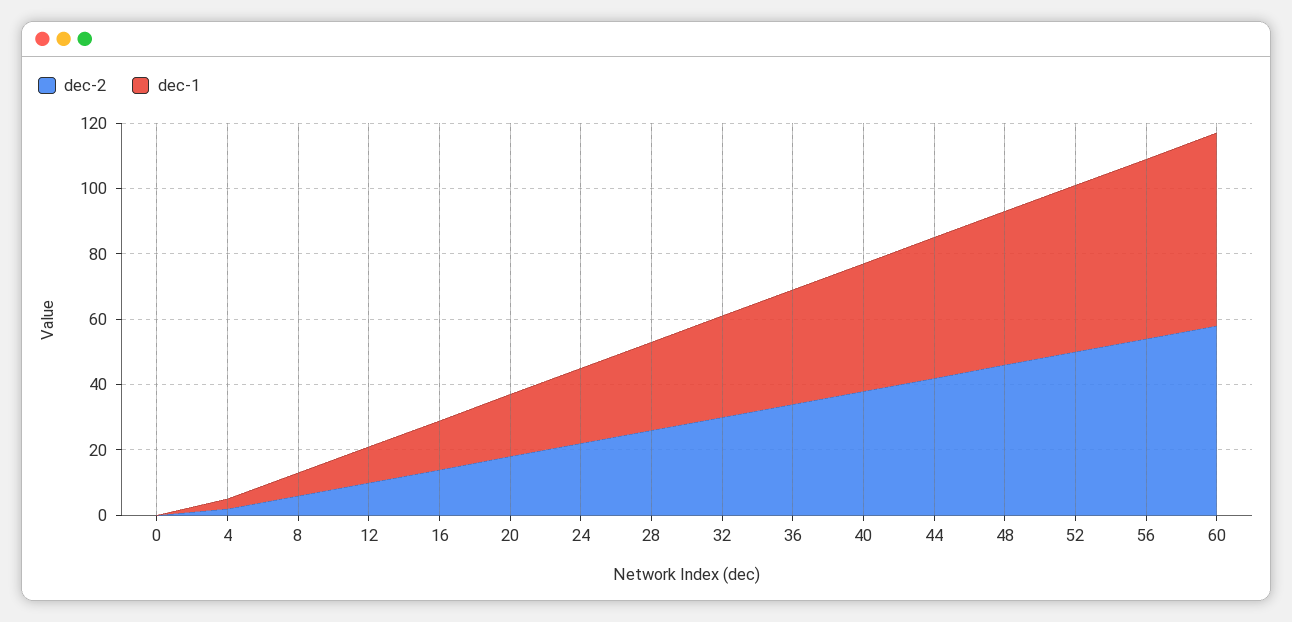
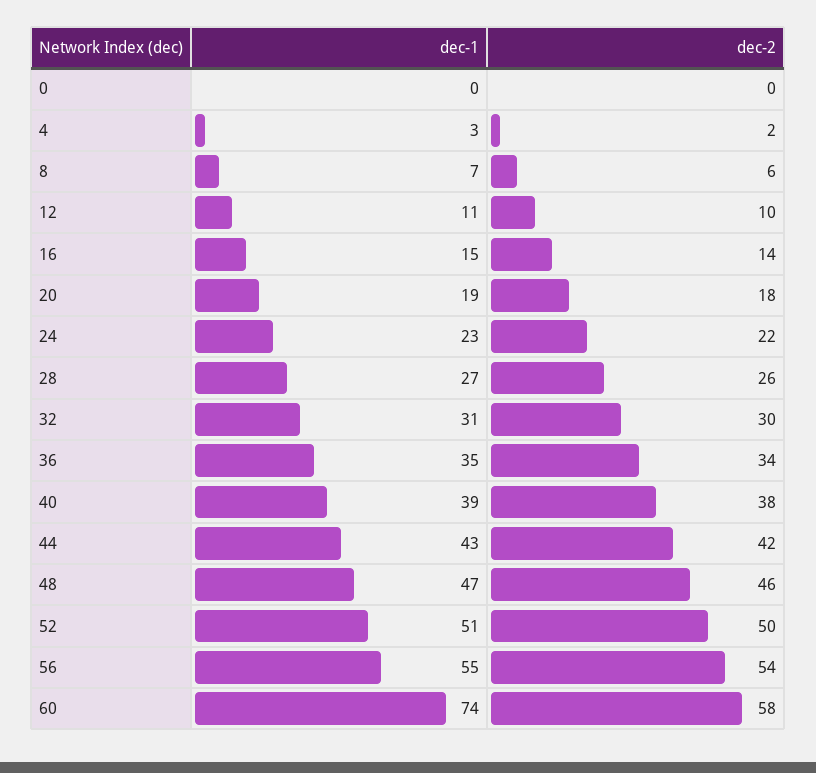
dec-1, 60: 60 -> 74

